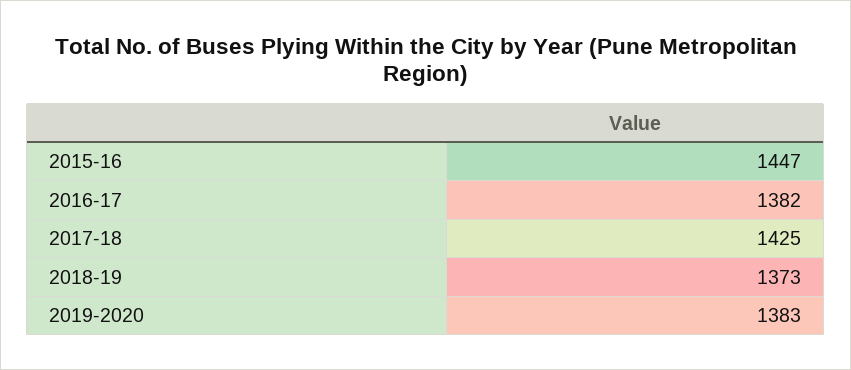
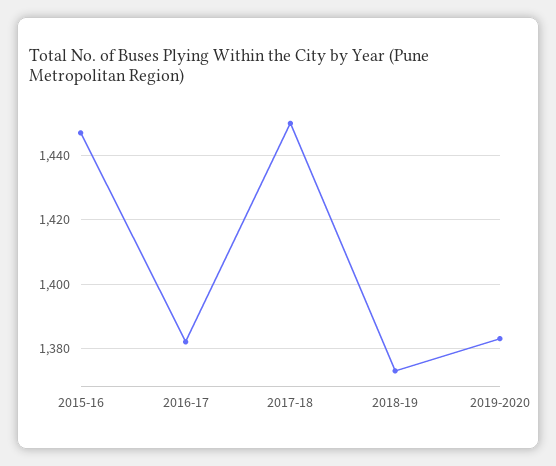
2017-18: 1425 -> 1450

